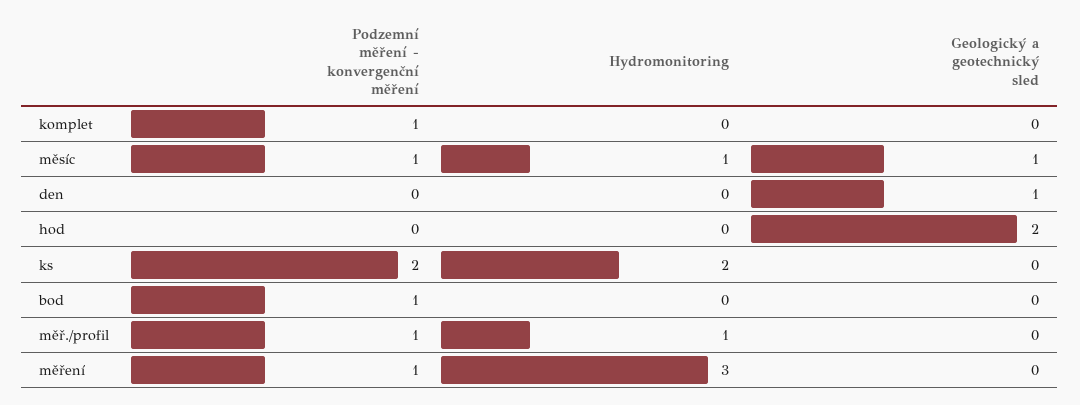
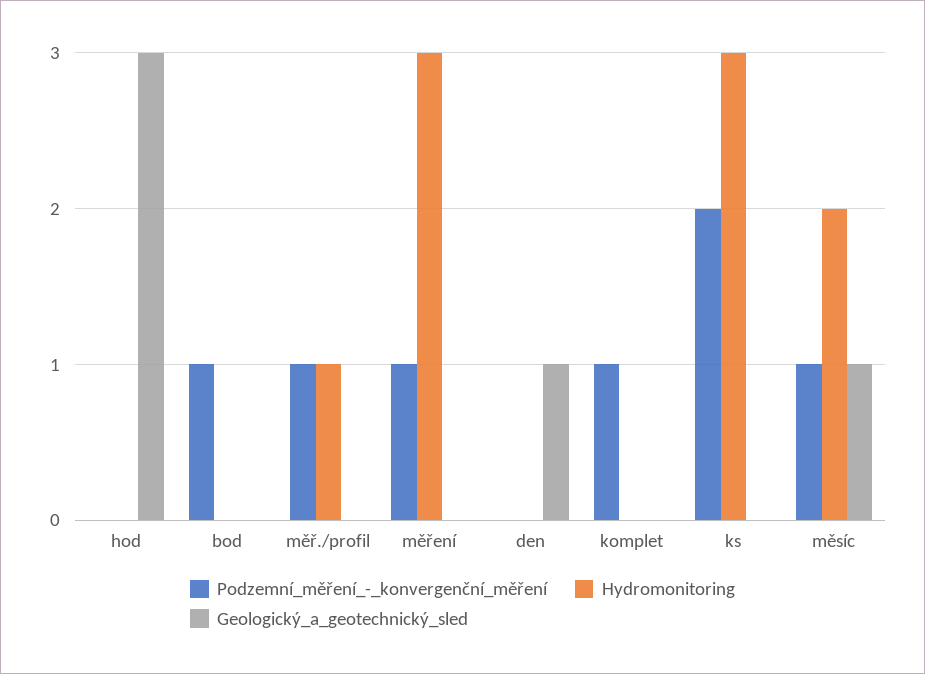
Hydromonitoring, měsíc: 1 -> 2
Geologický a geotechnický sled, hod: 2 -> 3
Hydromonitoring, ks: 2 -> 3

